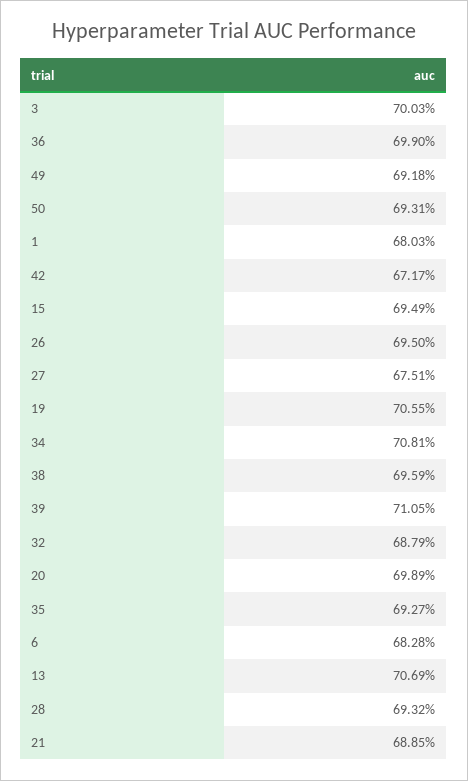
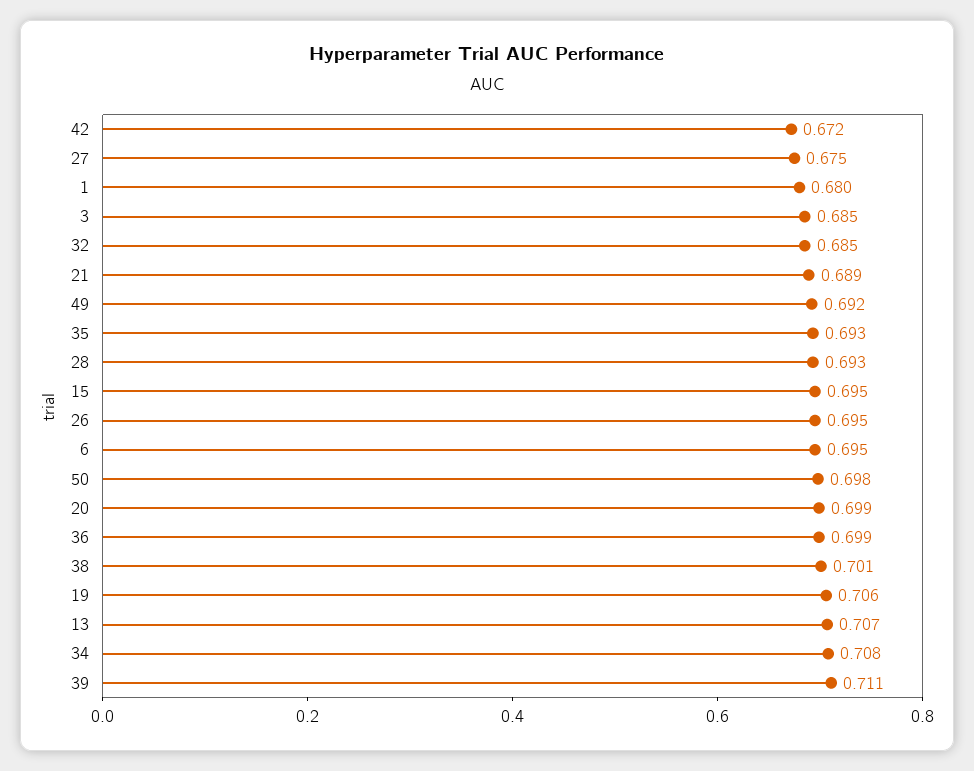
3: 0.7003 -> 0.685
50: 0.6931 -> 0.698
38: 0.6959 -> 0.701
32: 0.6879 -> 0.685
6: 0.6828 -> 0.695

